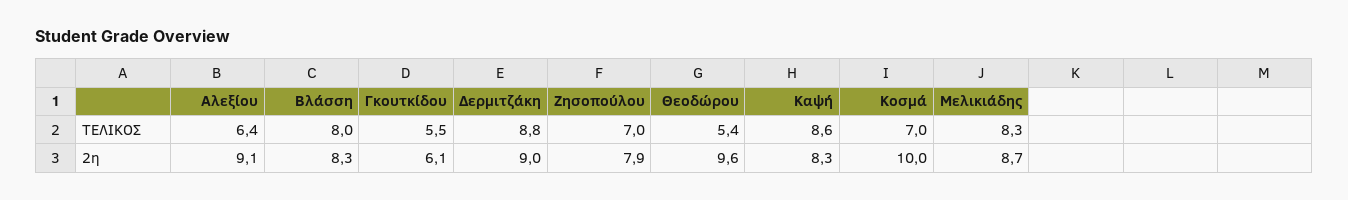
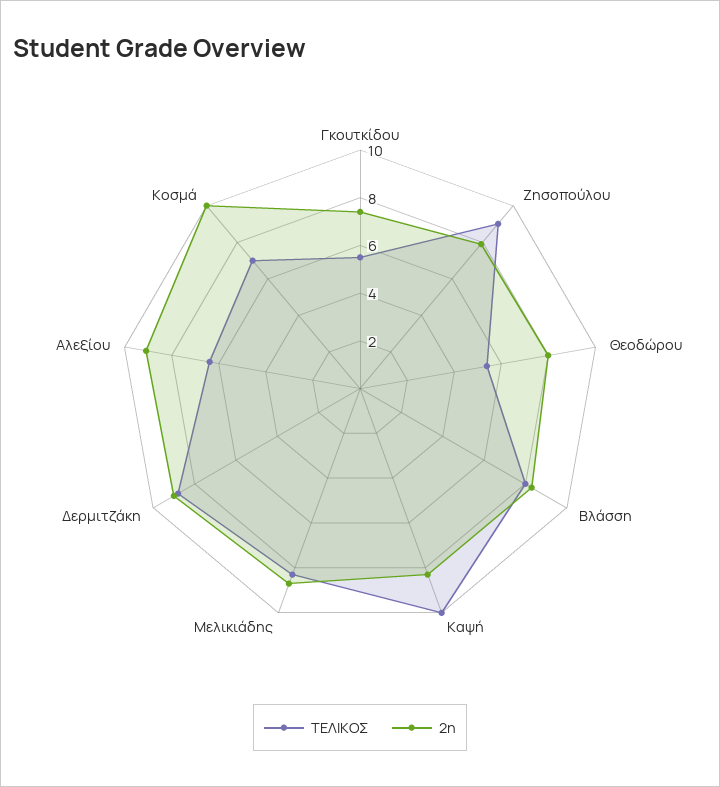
ΤΕΛΙΚΟΣ, Ζησοπούλου: 7 -> 9
ΤΕΛΙΚΟΣ, Καψή: 8.6 -> 10
2η, Γκουτκίδου: 6.1 -> 7.5
2η, Θεοδώρου: 9.6 -> 8

